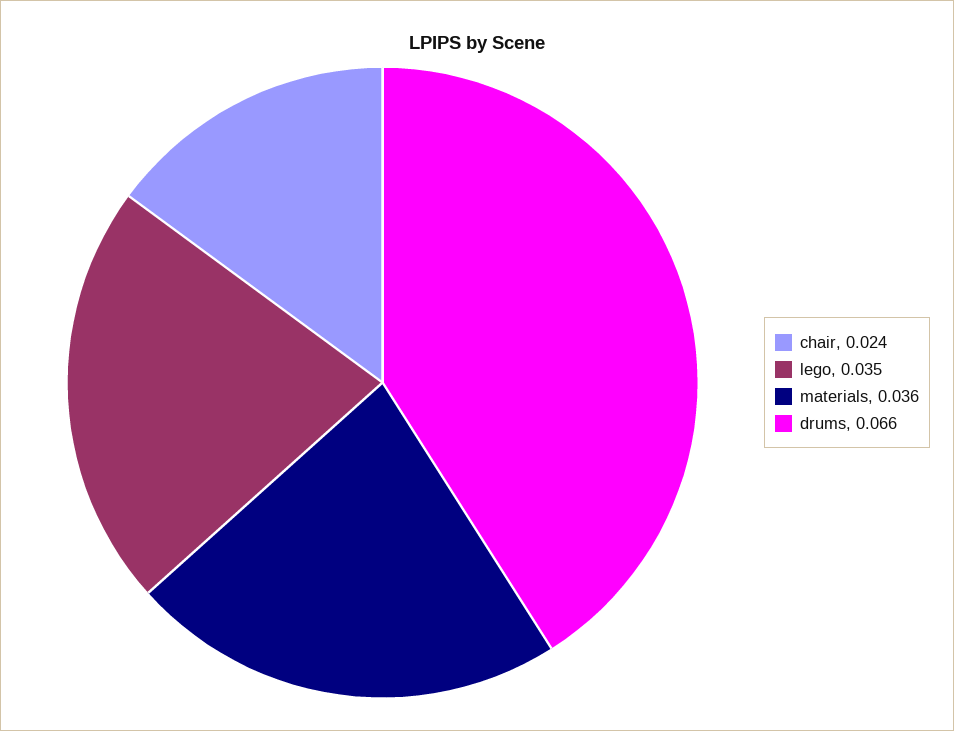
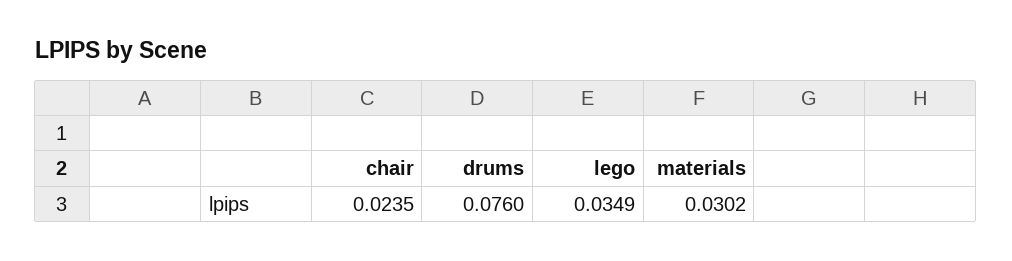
materials: 0.036 -> 0.0302
drums: 0.066 -> 0.076

